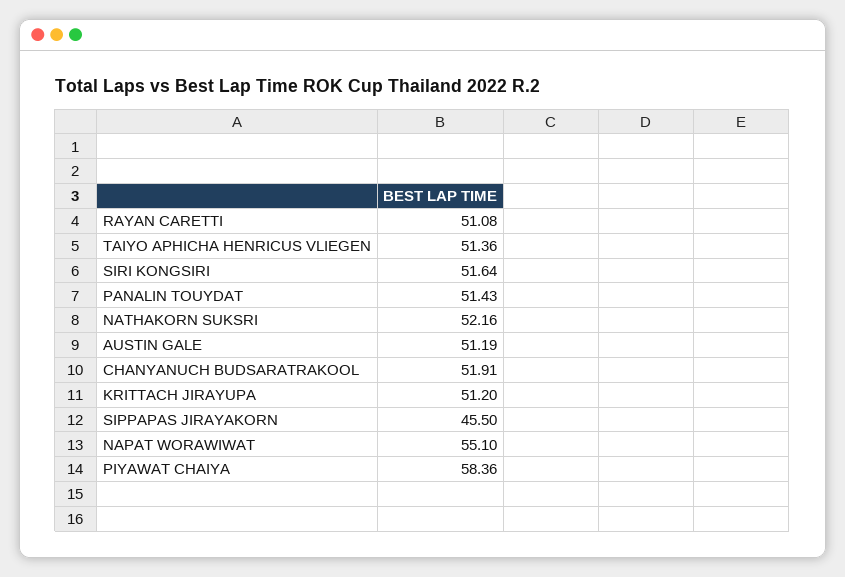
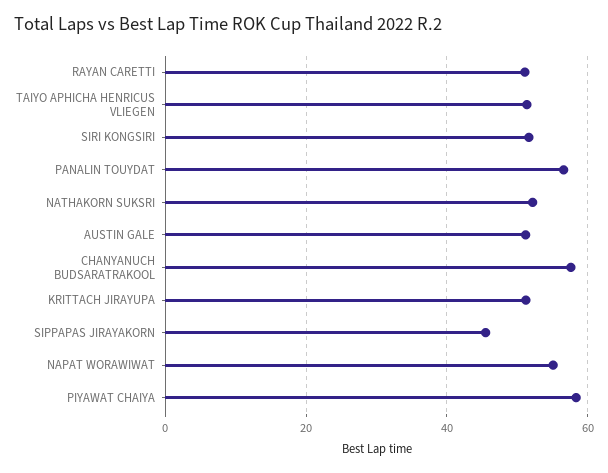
PANALIN TOUYDAT: 51.43 -> 56
CHANYANUCH BUDSARATRAKOOL: 51.91 -> 58

